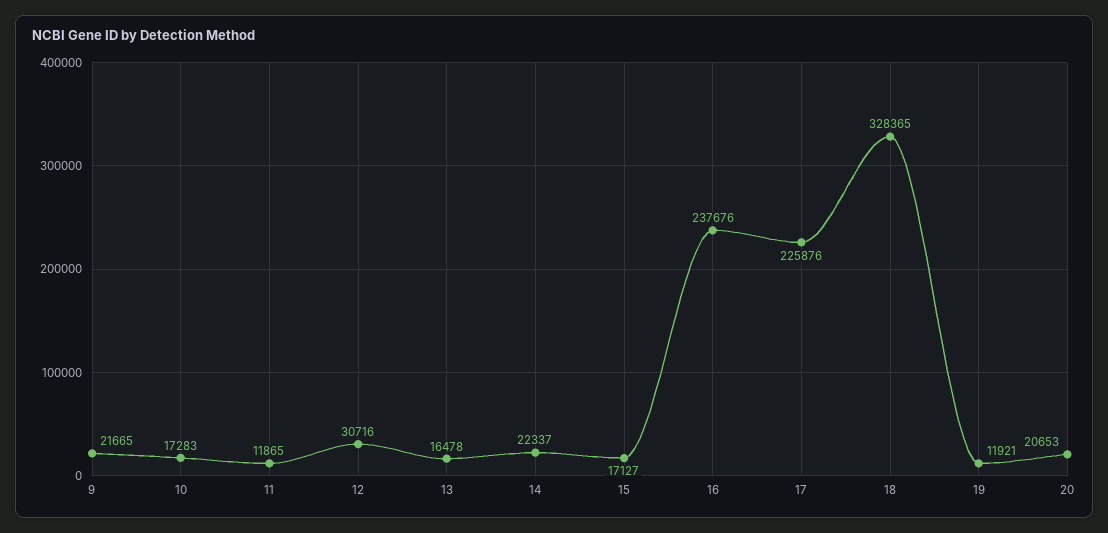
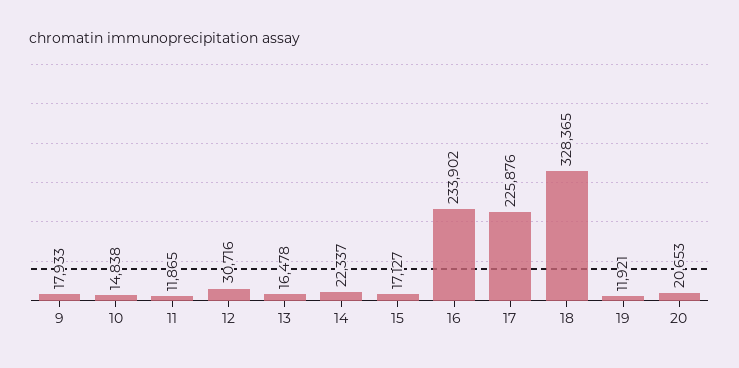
9: 21665 -> 17933
10: 17283 -> 14838
16: 237676 -> 233902

